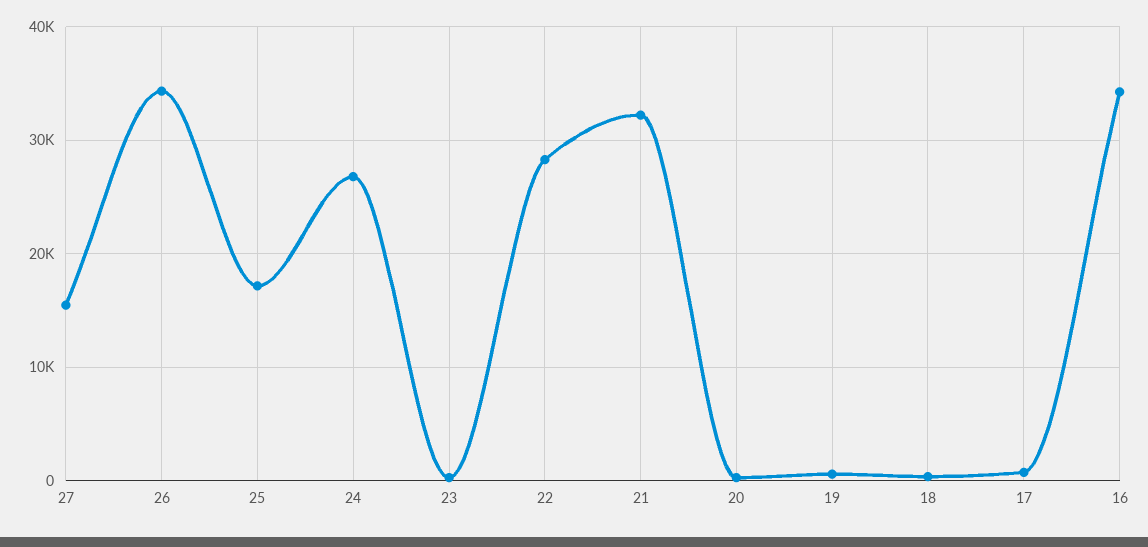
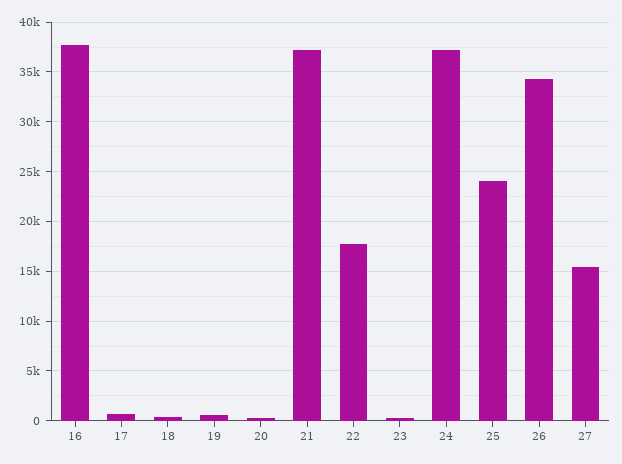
25: 17000 -> 24000
24: 27000 -> 37000
22: 28000 -> 18000
21: 32000 -> 37000
16: 34000 -> 38000

